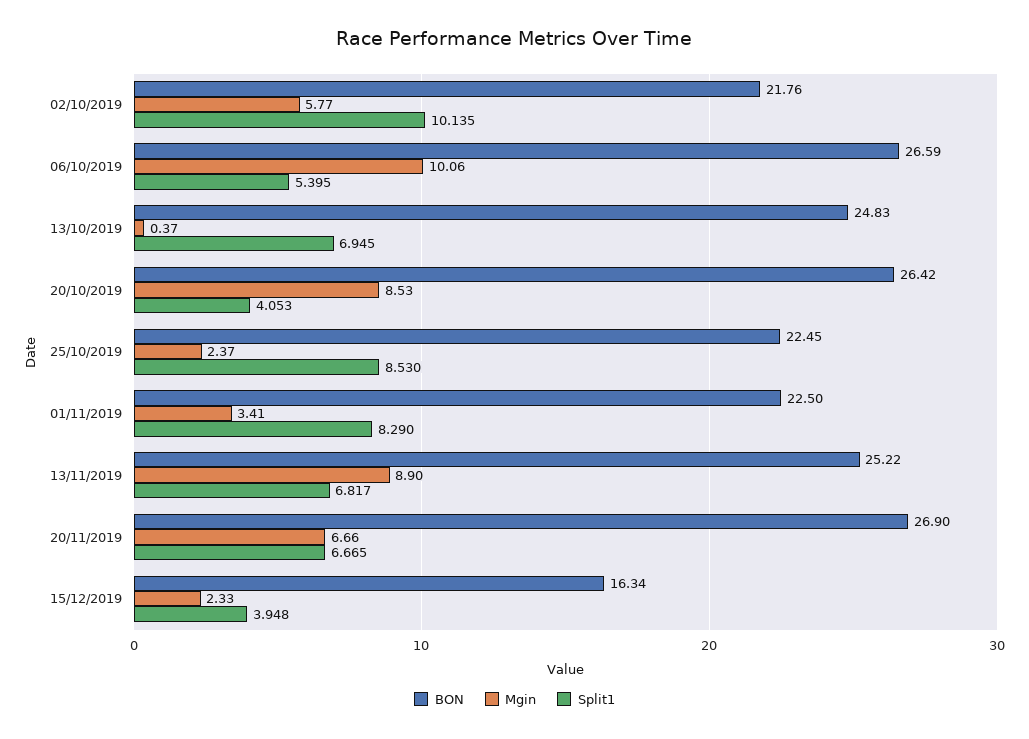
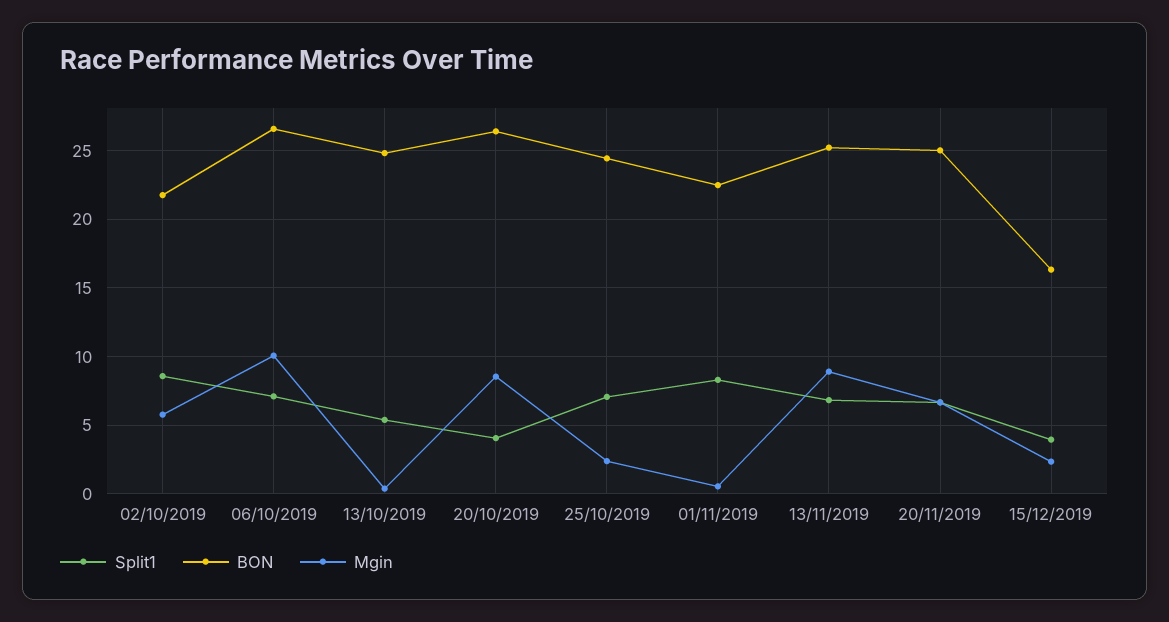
Split1, 02/10/2019: 10.135 -> 8.5
Split1, 06/10/2019: 5.395 -> 7
Split1, 13/10/2019: 6.945 -> 5.5
BON, 25/10/2019: 22.45 -> 24.5
Split1, 25/10/2019: 8.53 -> 7
Mgin, 01/11/2019: 3.41 -> 0.5
BON, 20/11/2019: 26.9 -> 25

